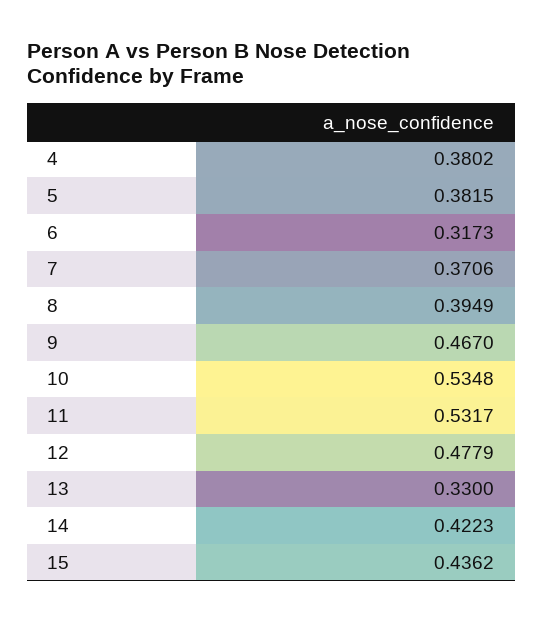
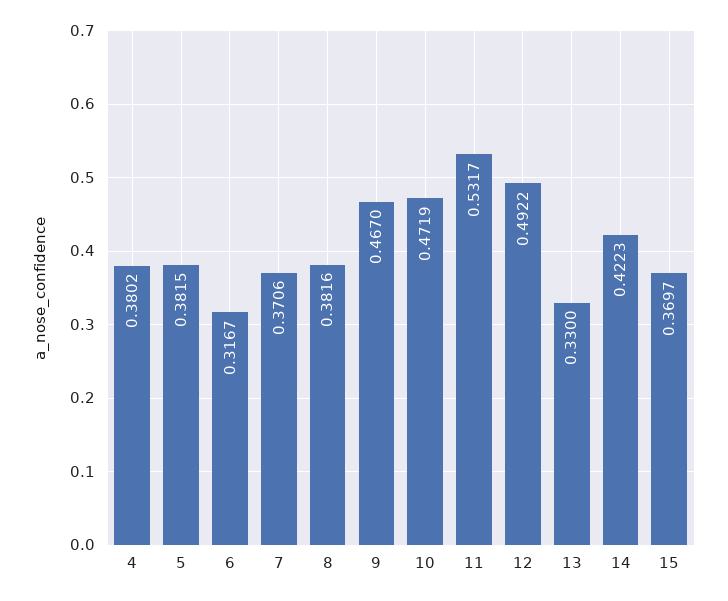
6: 0.3173 -> 0.3167
8: 0.3949 -> 0.3816
10: 0.5348 -> 0.4719
12: 0.4779 -> 0.4922
15: 0.4362 -> 0.3697

